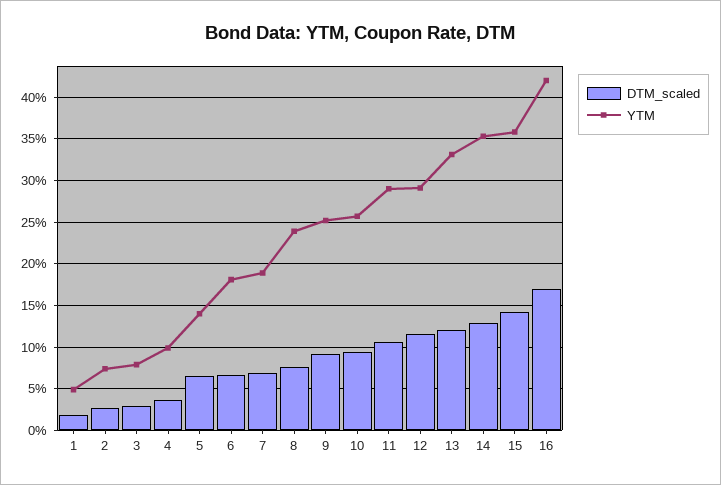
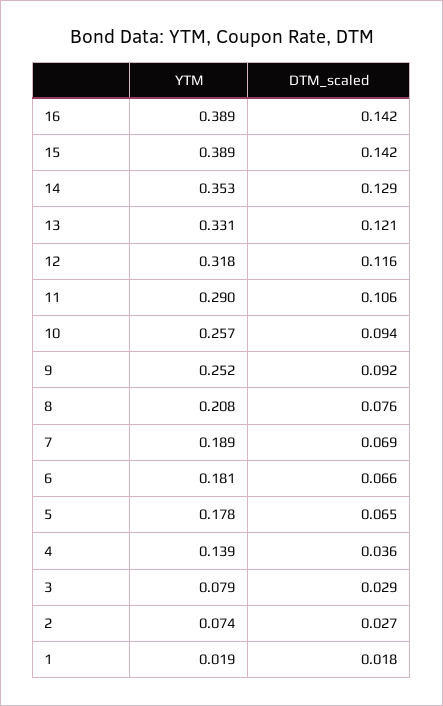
YTM, 1: 0.05 -> 0.019
YTM, 4: 0.1 -> 0.139
YTM, 5: 0.14 -> 0.178
YTM, 8: 0.24 -> 0.208
YTM, 12: 0.29 -> 0.318
YTM, 15: 0.36 -> 0.389
DTM_scaled, 16: 0.17 -> 0.142
YTM, 16: 0.42 -> 0.389

